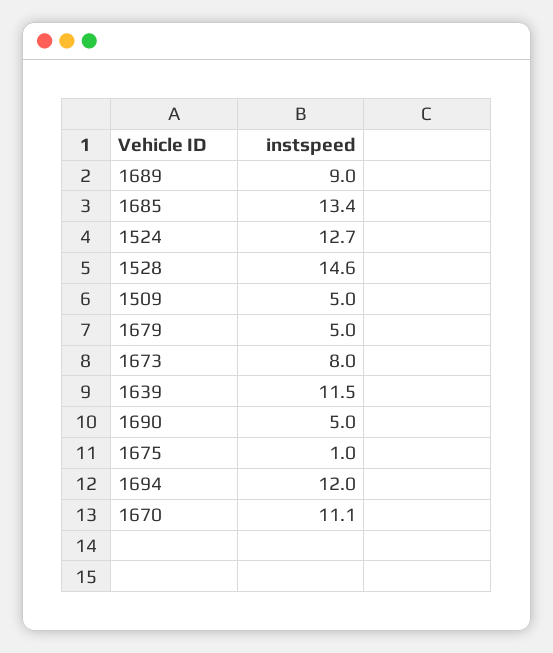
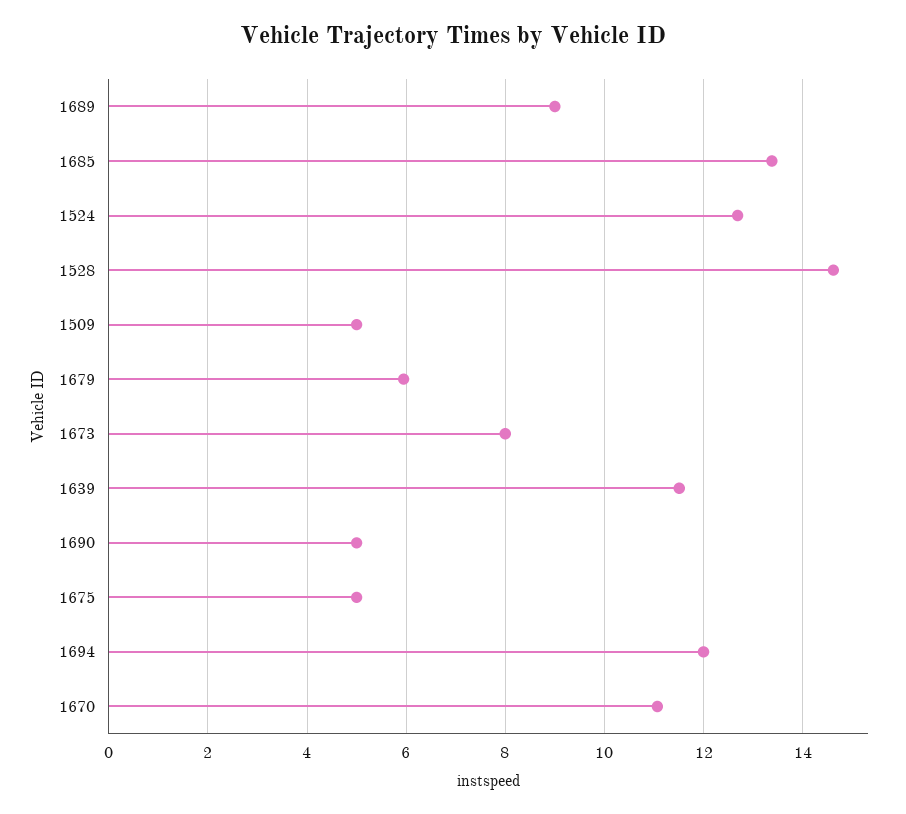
1679: 5 -> 6
1675: 1 -> 5

